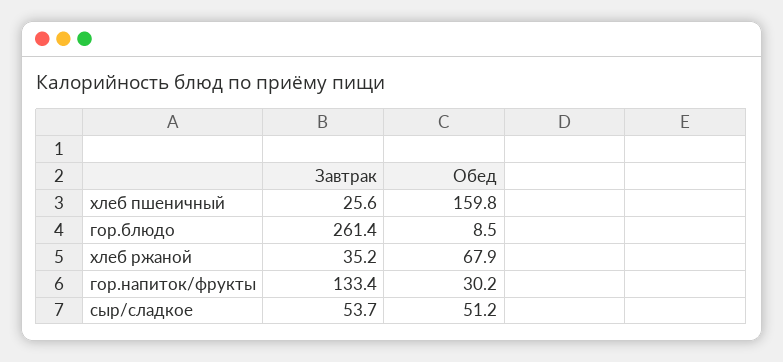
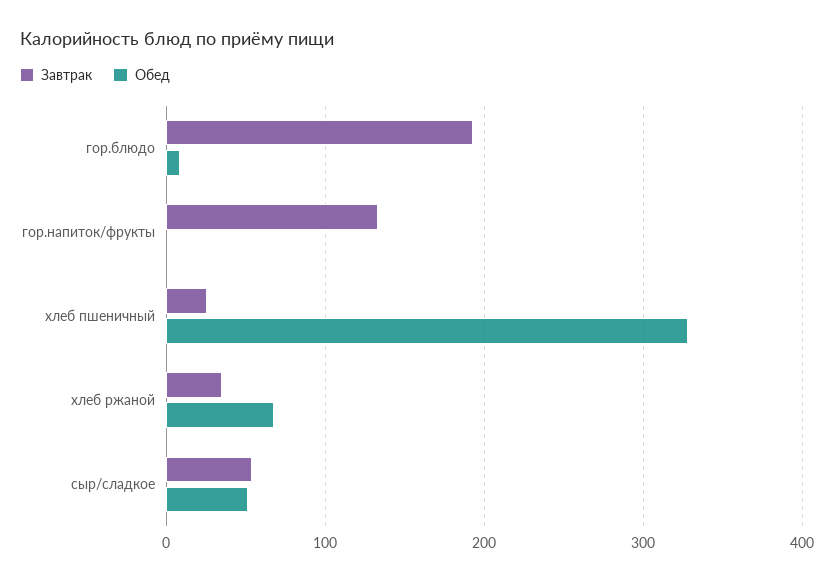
Обед, хлеб пшеничный: 159.8 -> 330
Завтрак, гор.блюдо: 261.4 -> 190
Обед, гор.напиток/фрукты: 30.2 -> 0

